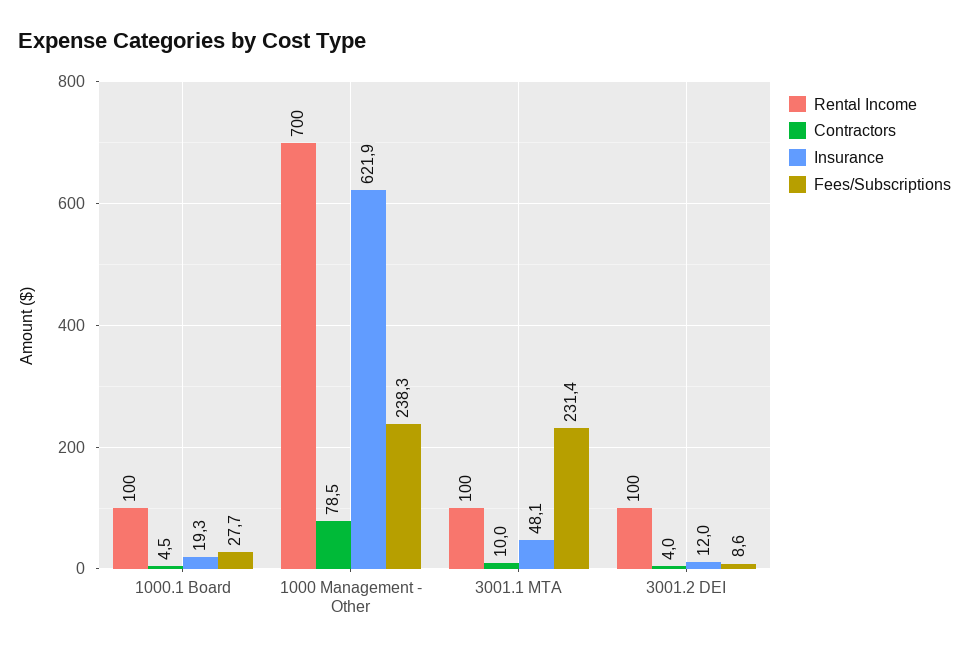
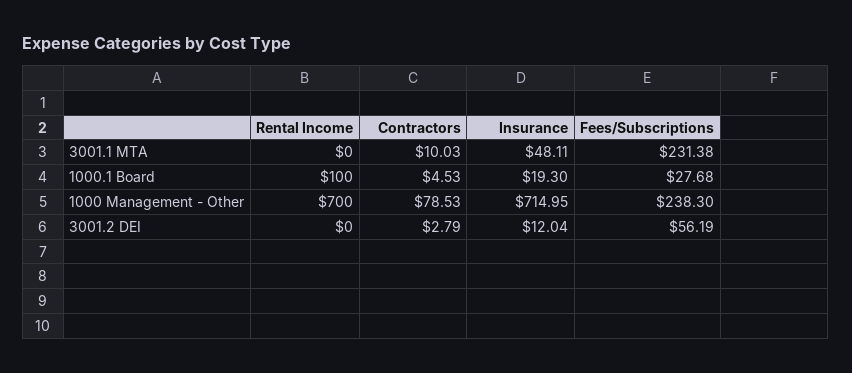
Insurance, 1000 Management - Other: 621.9 -> 714.95
Rental Income, 3001.1 MTA: 100 -> 0
Rental Income, 3001.2 DEI: 100 -> 0
Contractors, 3001.2 DEI: 4 -> 2.79
Fees/Subscriptions, 3001.2 DEI: 8.6 -> 56.19

